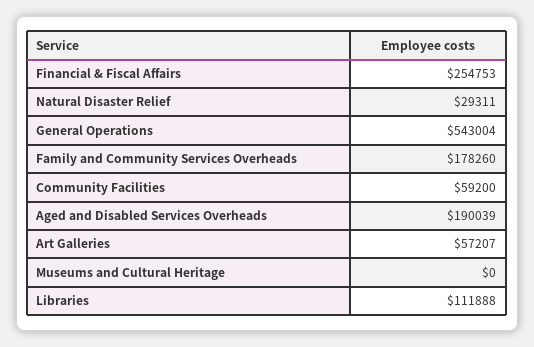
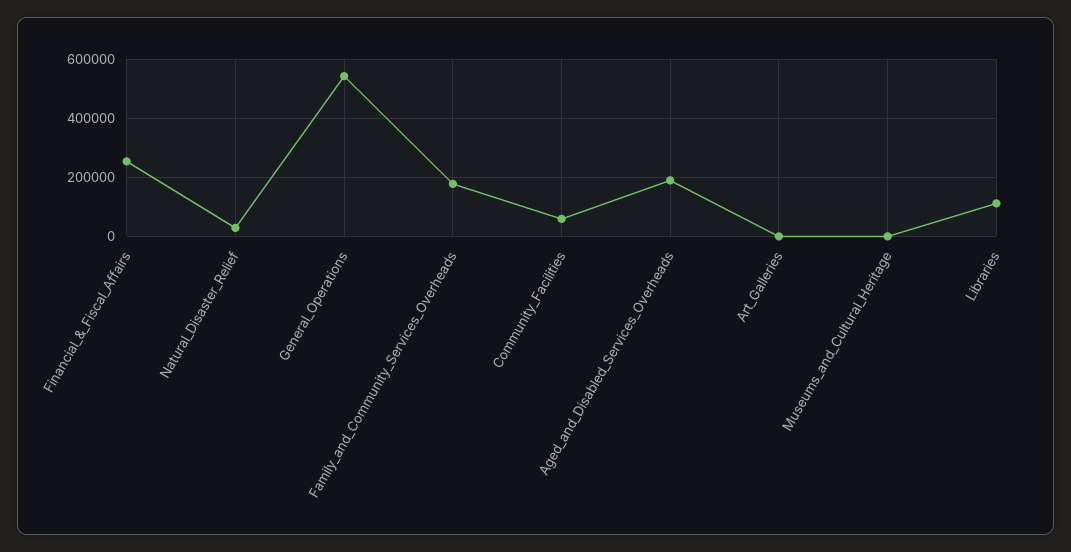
Art Galleries: 57207 -> 0

